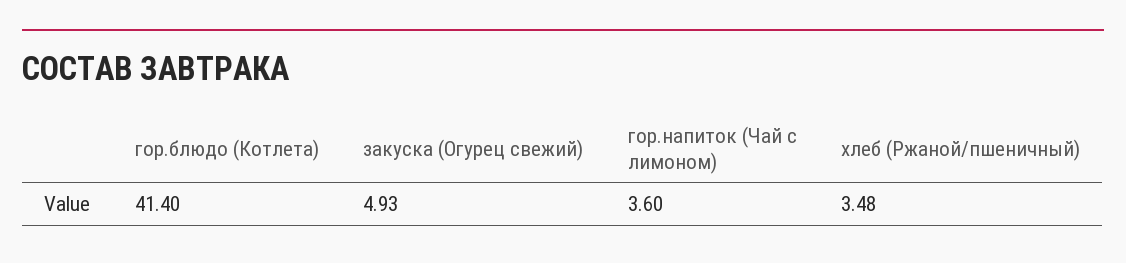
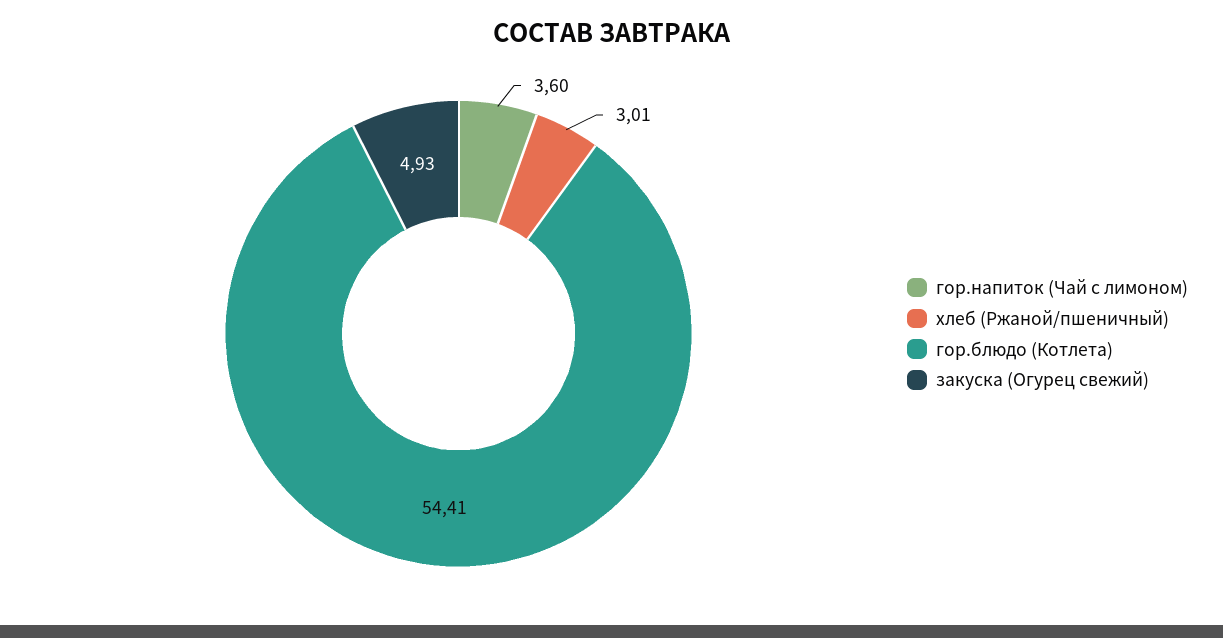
гор.блюдо (Котлета): 41.4 -> 54.41
хлеб (Ржаной/пшеничный): 3.48 -> 3.01

